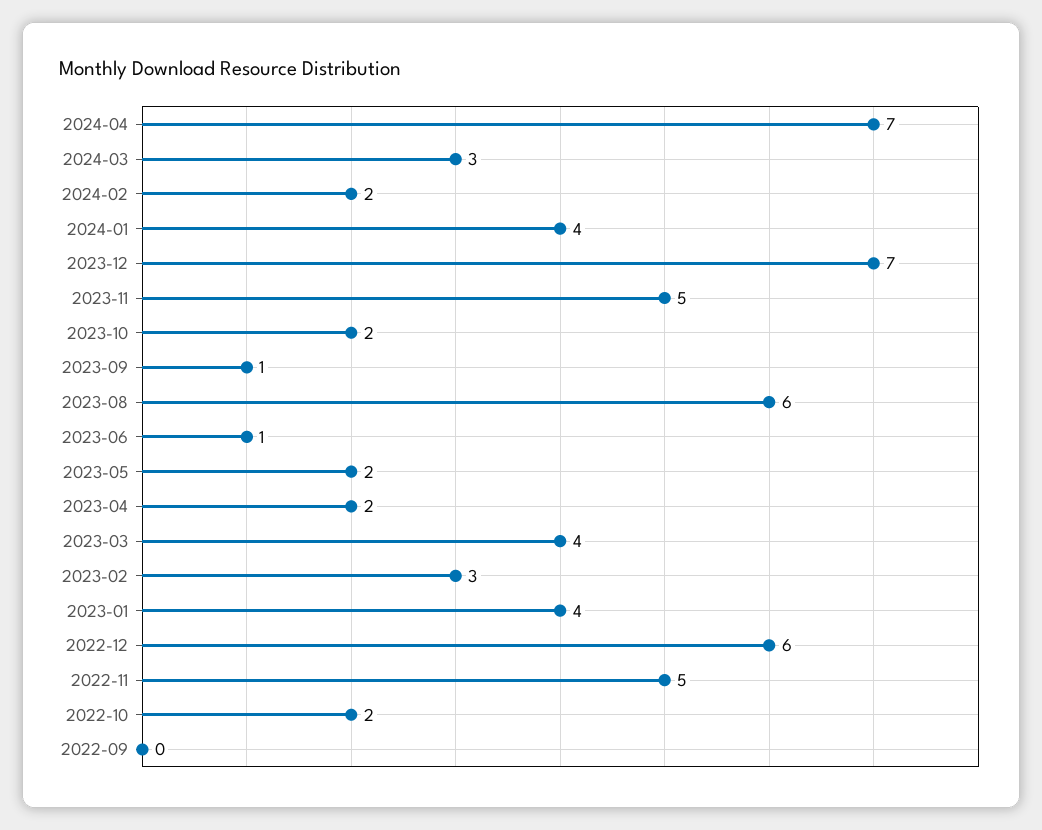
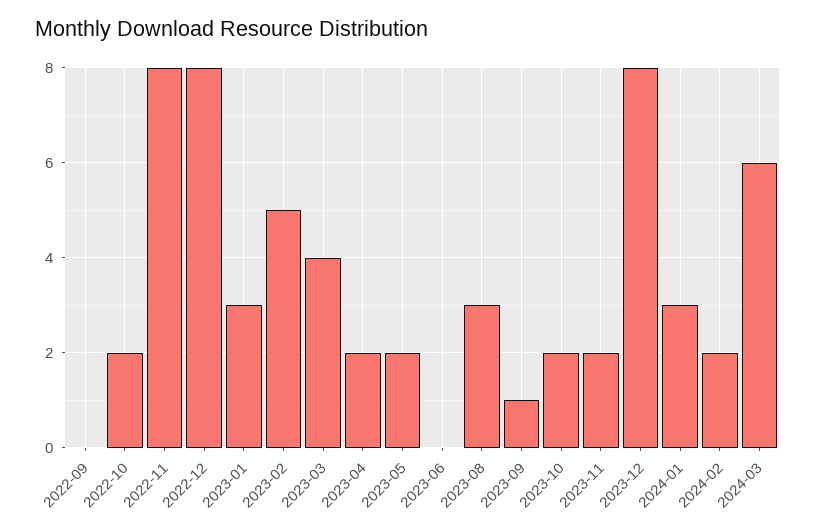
2024-04: 7 -> none
2024-03: 3 -> 6
2024-01: 4 -> 3
2023-12: 7 -> 8
2023-11: 5 -> 2
2023-08: 6 -> 3
2023-06: 1 -> 0
2023-02: 3 -> 5
2023-01: 4 -> 3
2022-12: 6 -> 8
2022-11: 5 -> 8

